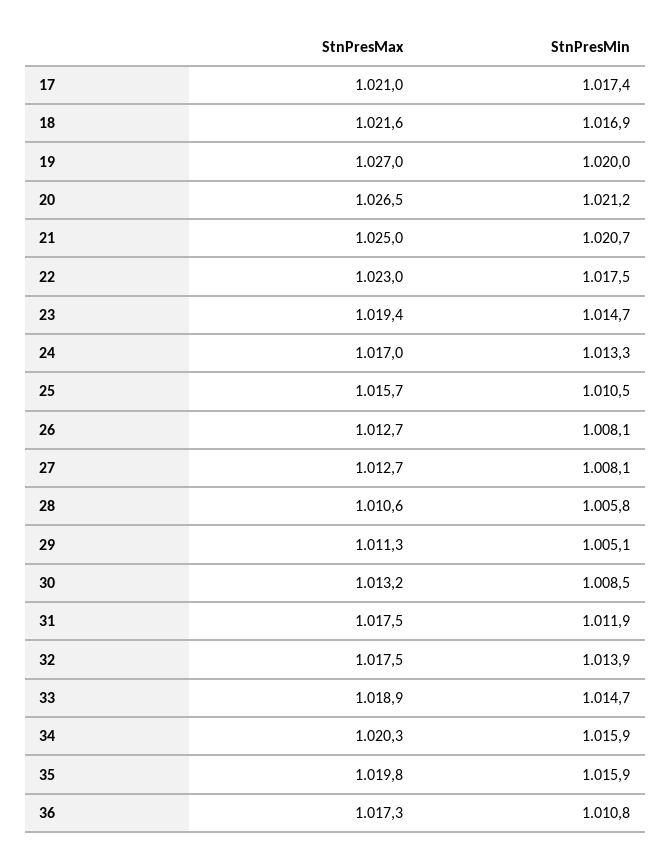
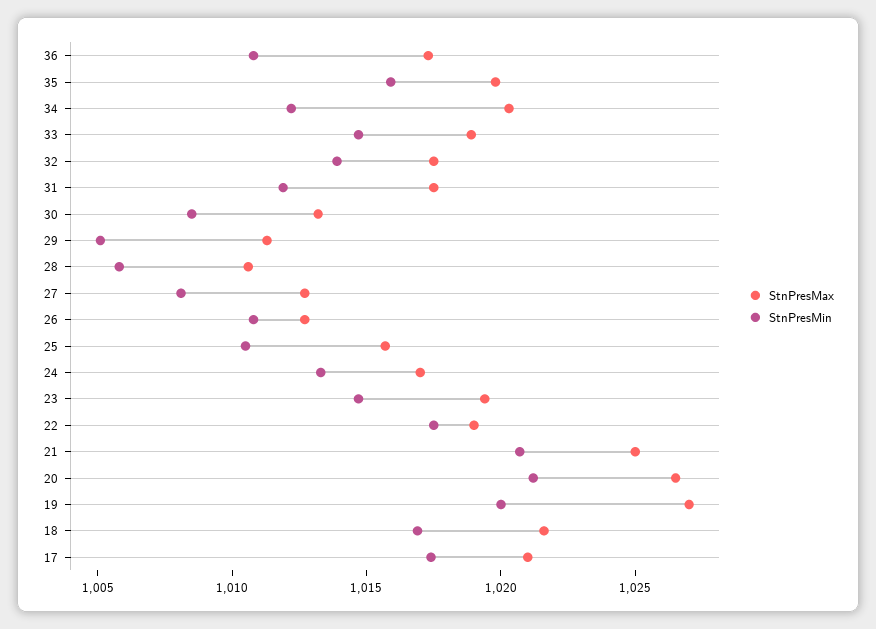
StnPresMax, 22: 1023 -> 1019
StnPresMin, 26: 1008.1 -> 1011
StnPresMin, 34: 1015.9 -> 1012

